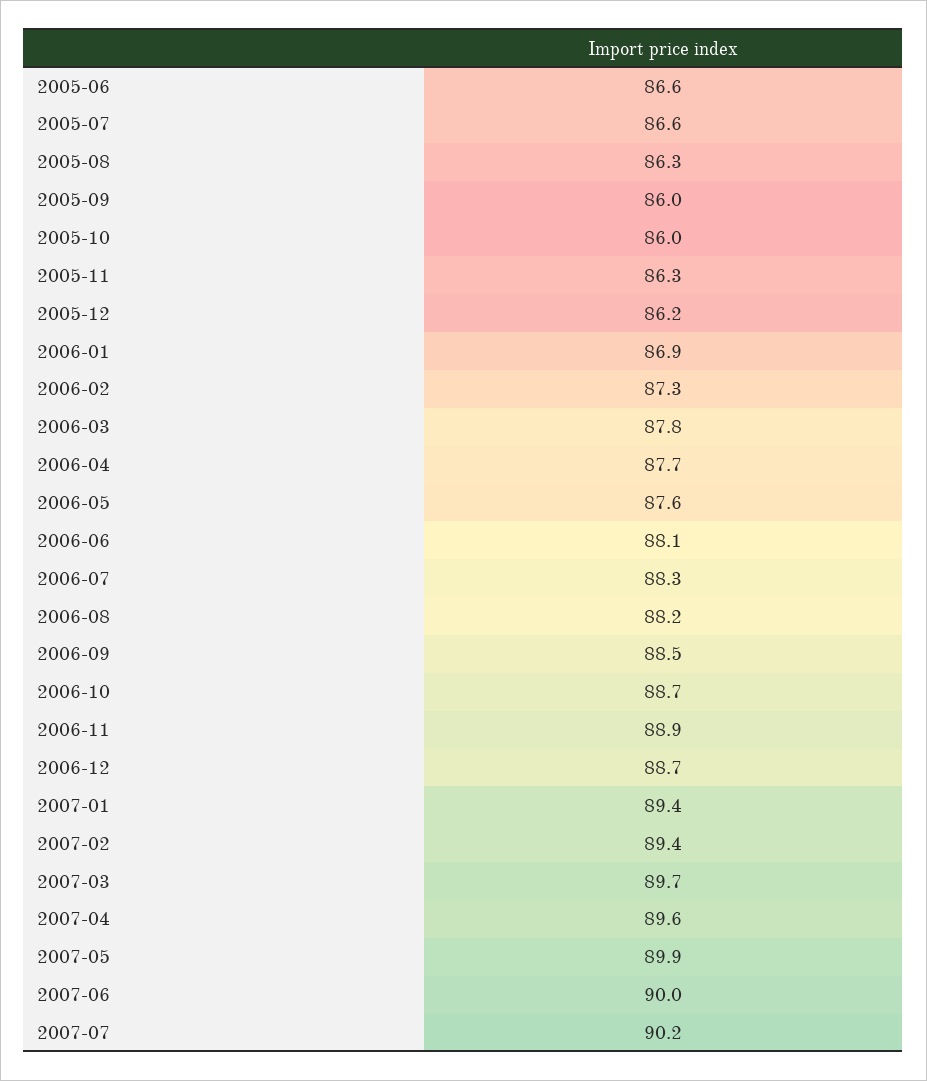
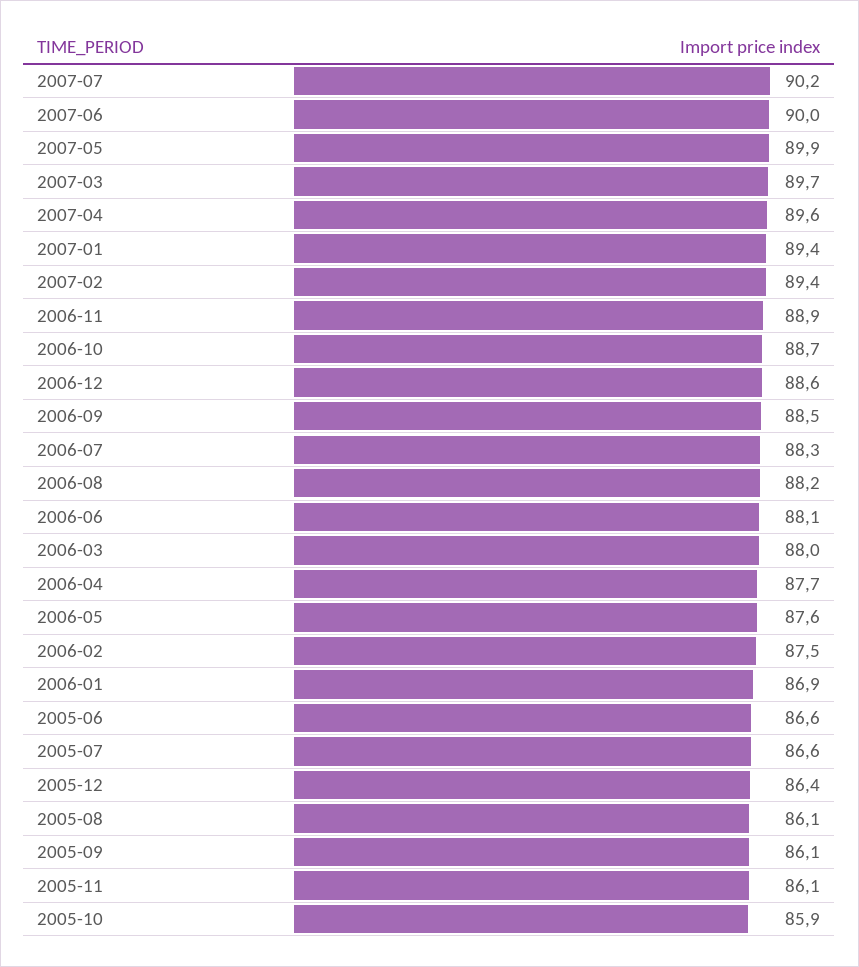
2005-08: 86.3 -> 86.1
2005-09: 86 -> 86.1
2005-10: 86 -> 85.9
2005-11: 86.3 -> 86.1
2005-12: 86.2 -> 86.4
2006-02: 87.3 -> 87.5
2006-03: 87.8 -> 88
2006-12: 88.7 -> 88.6

